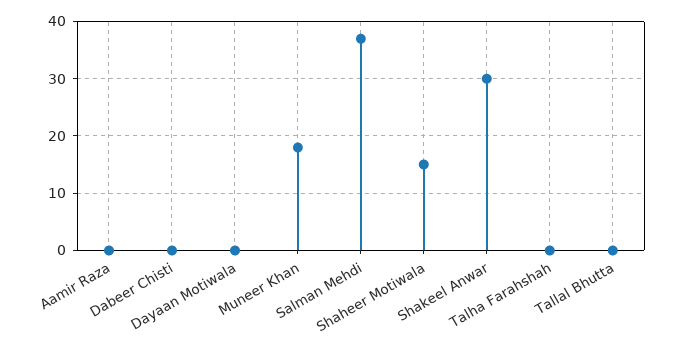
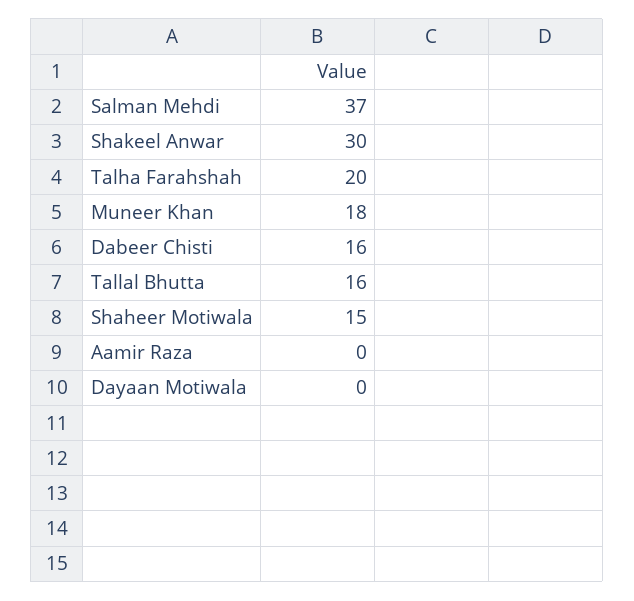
Dabeer Chisti: 0 -> 16
Talha Farahshah: 0 -> 20
Tallal Bhutta: 0 -> 16

